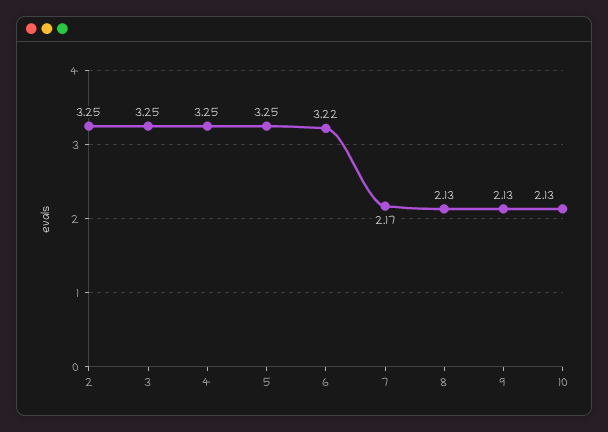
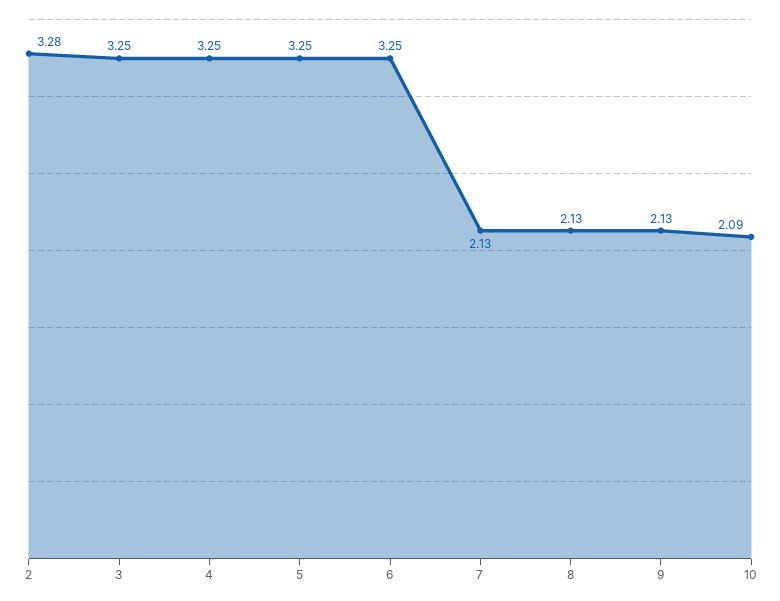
2: 3.25 -> 3.28
6: 3.22 -> 3.25
7: 2.17 -> 2.13
10: 2.13 -> 2.09

